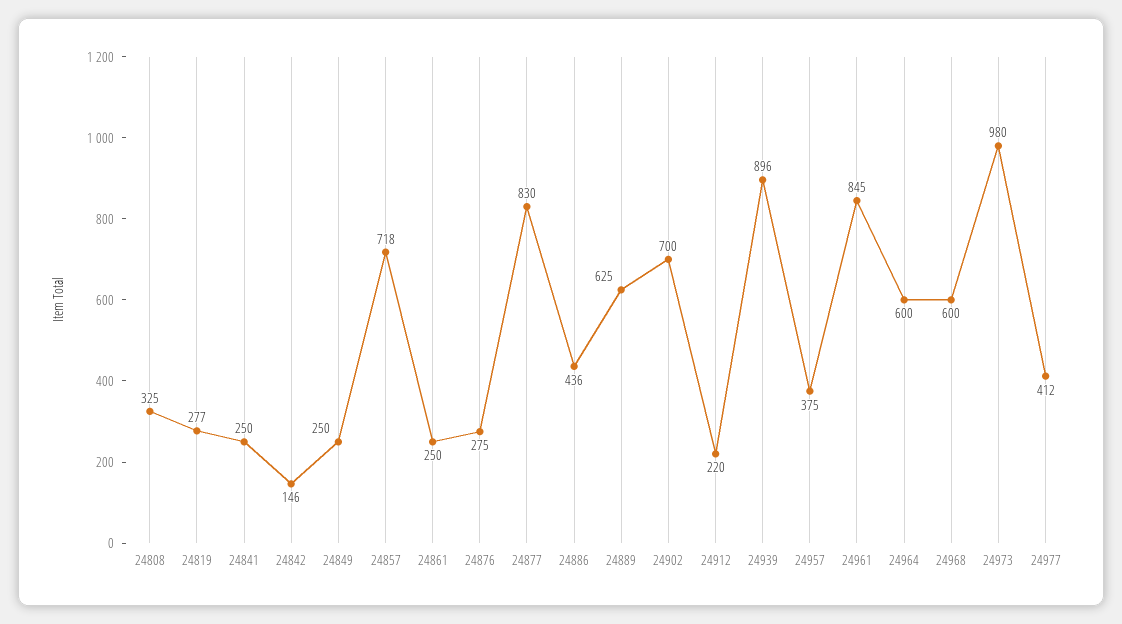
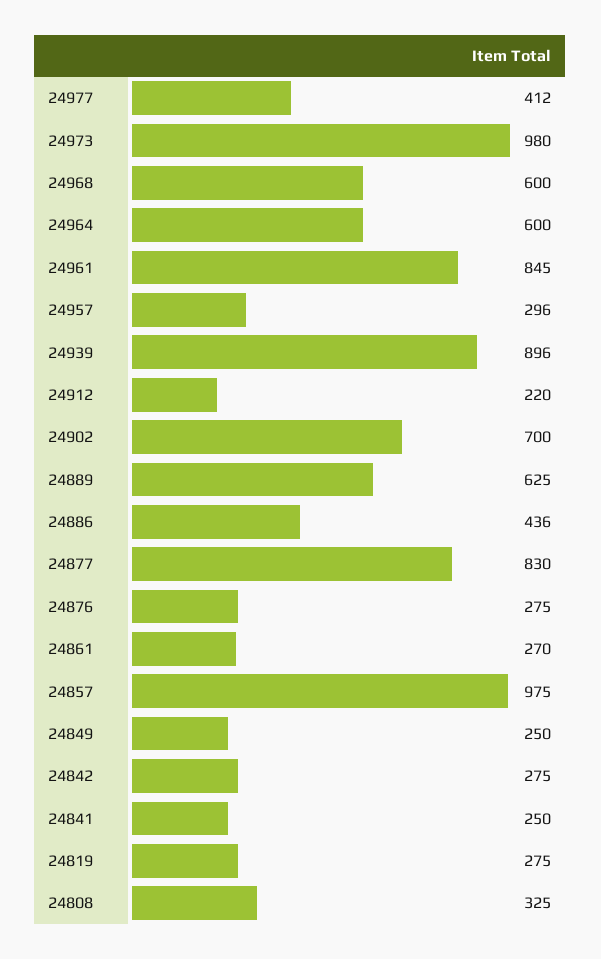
24819: 277 -> 275
24842: 146 -> 275
24857: 718 -> 975
24861: 250 -> 270
24957: 375 -> 296

